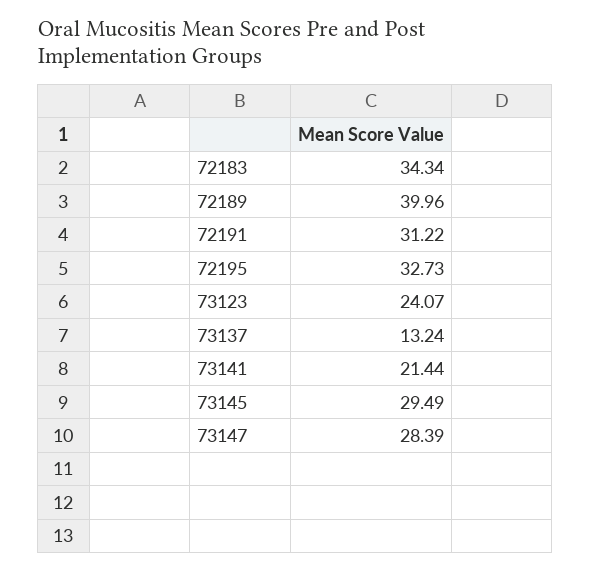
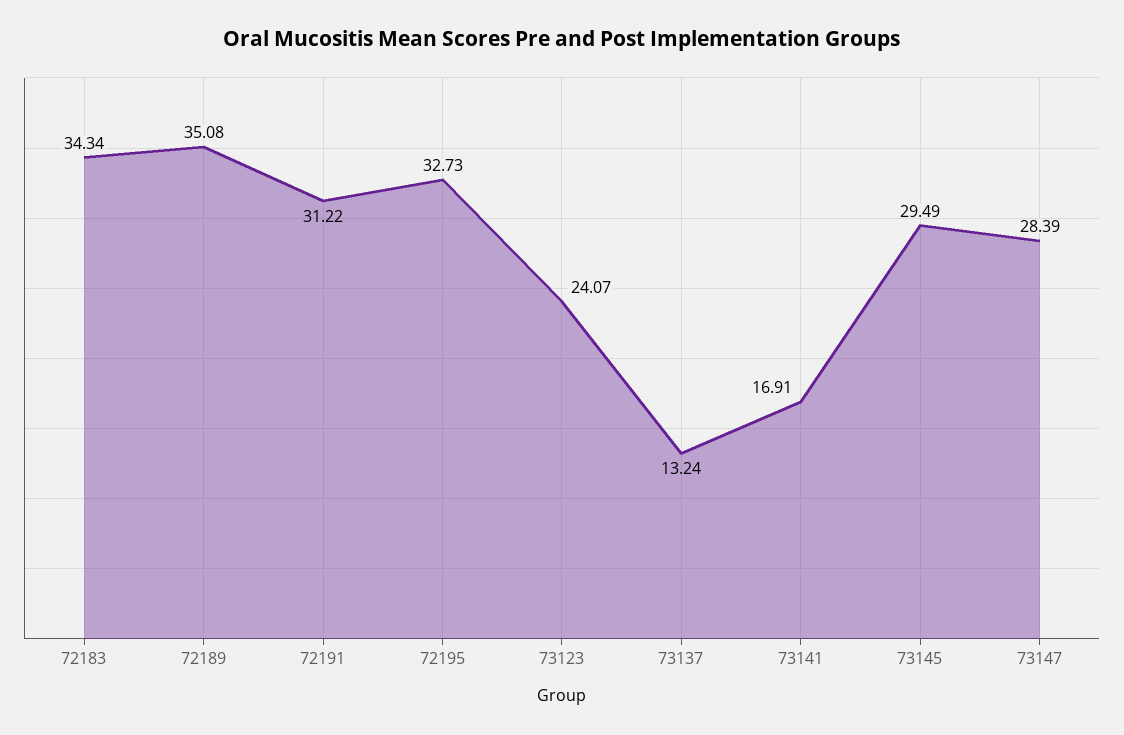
72189: 39.96 -> 35.08
73141: 21.44 -> 16.91

